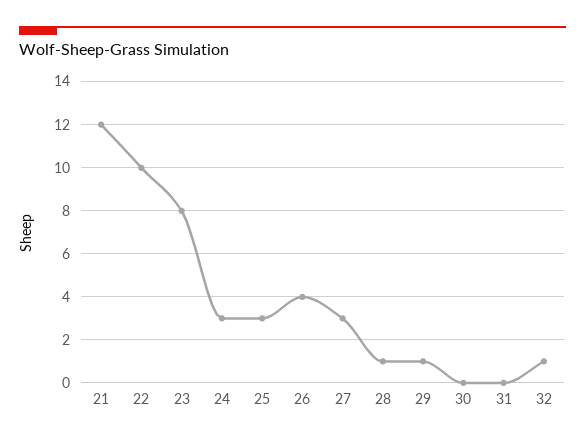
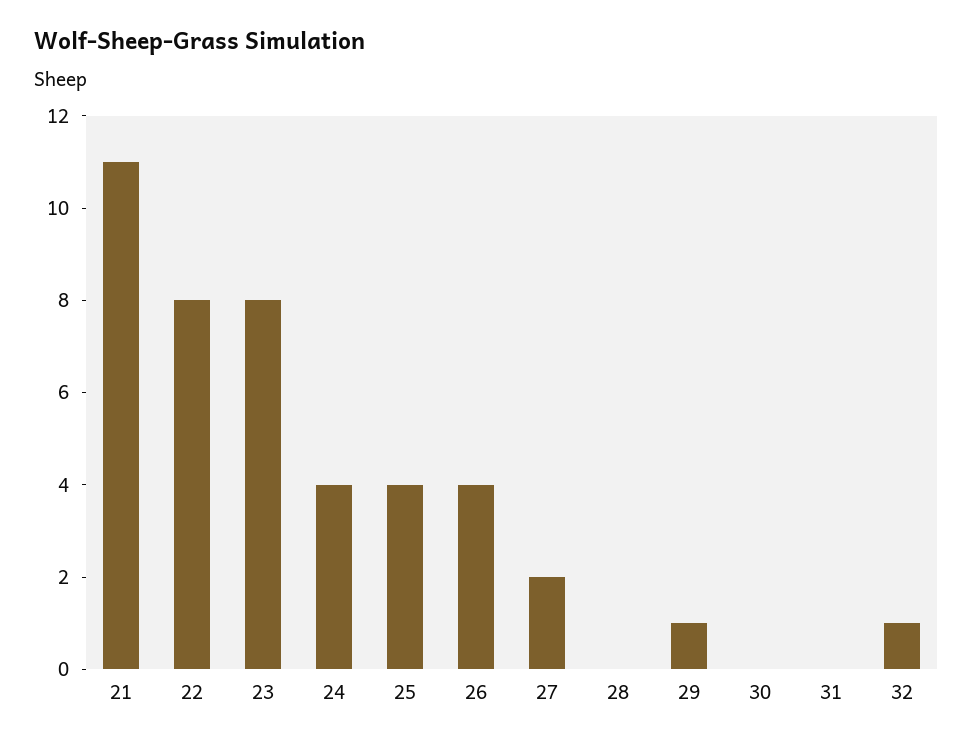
21: 12 -> 11
22: 10 -> 8
24: 3 -> 4
25: 3 -> 4
27: 3 -> 2
28: 1 -> 0

